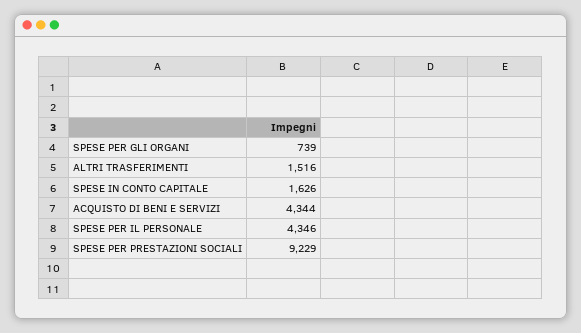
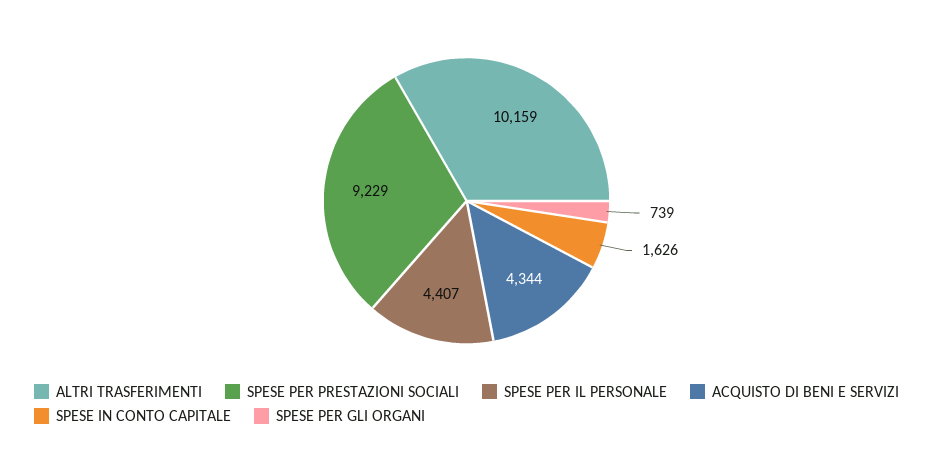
ALTRI TRASFERIMENTI: 1516 -> 10159
SPESE PER IL PERSONALE: 4346 -> 4407

